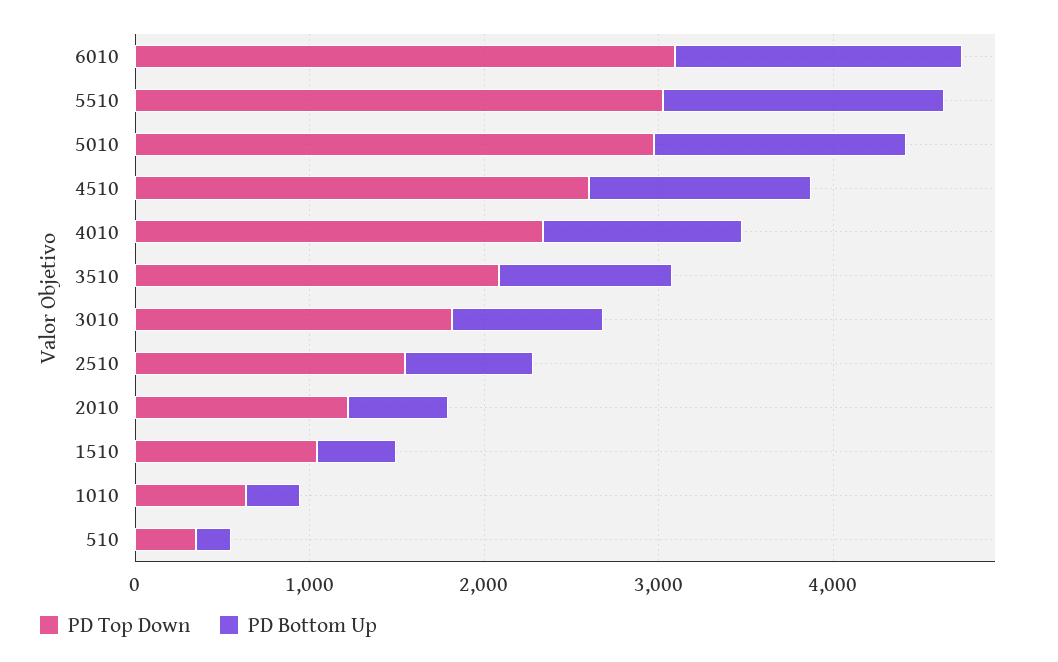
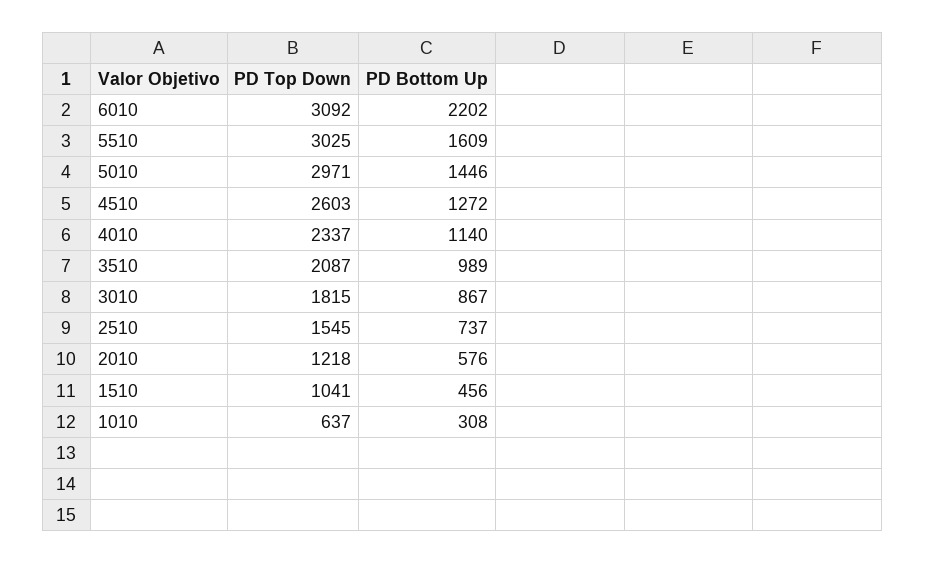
PD Bottom Up, 6010: 1600 -> 2202
PD Top Down, 510: 400 -> none
PD Bottom Up, 510: 200 -> none

